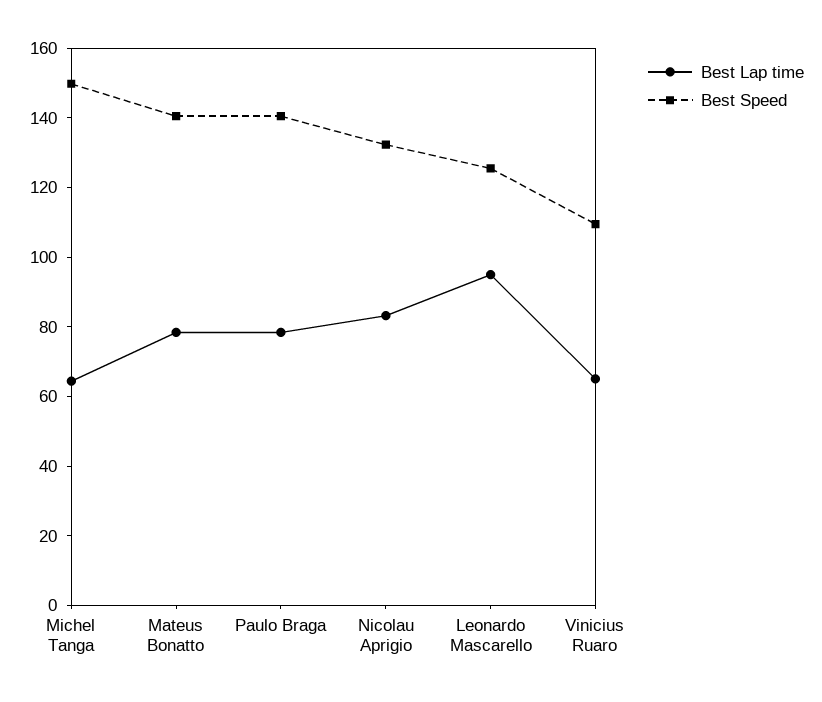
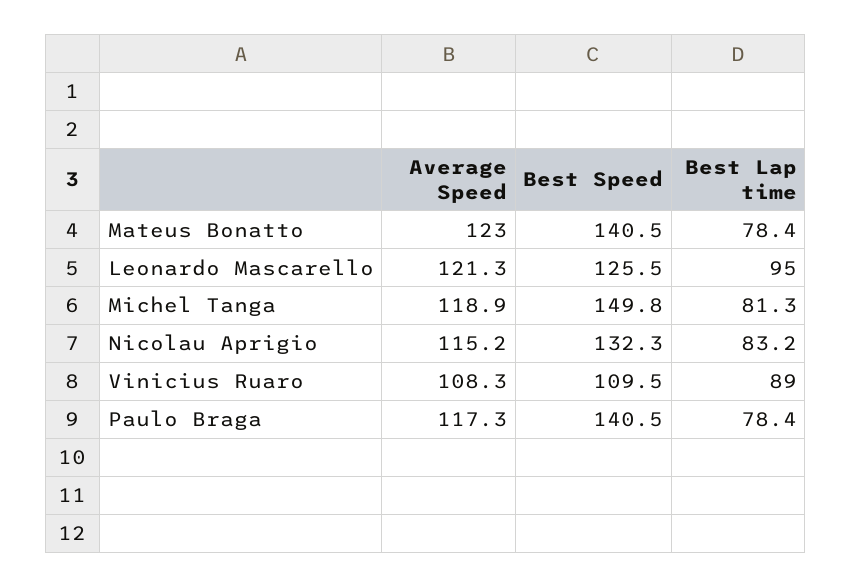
Best Lap time, Michel Tanga: 65 -> 81.3
Best Lap time, Vinicius Ruaro: 65 -> 89
Average Speed, Mateus Bonatto: none -> 123
Average Speed, Leonardo Mascarello: none -> 121.3
Average Speed, Michel Tanga: none -> 118.9
Average Speed, Nicolau Aprigio: none -> 115.2
Average Speed, Vinicius Ruaro: none -> 108.3
Average Speed, Paulo Braga: none -> 117.3

